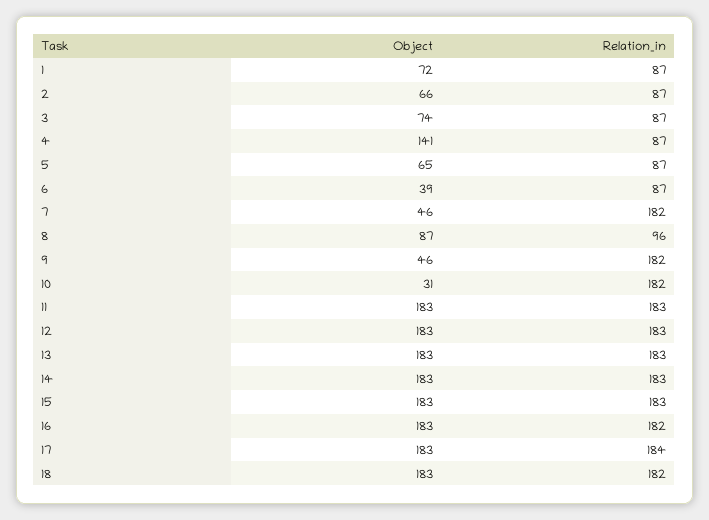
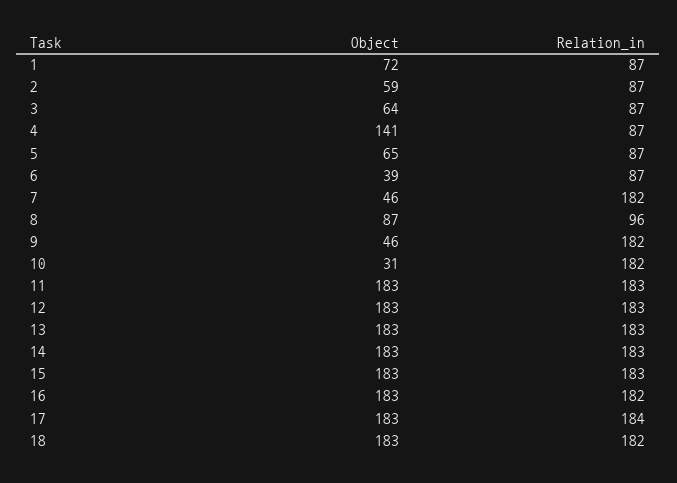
Object, 2: 66 -> 59
Object, 3: 74 -> 64

